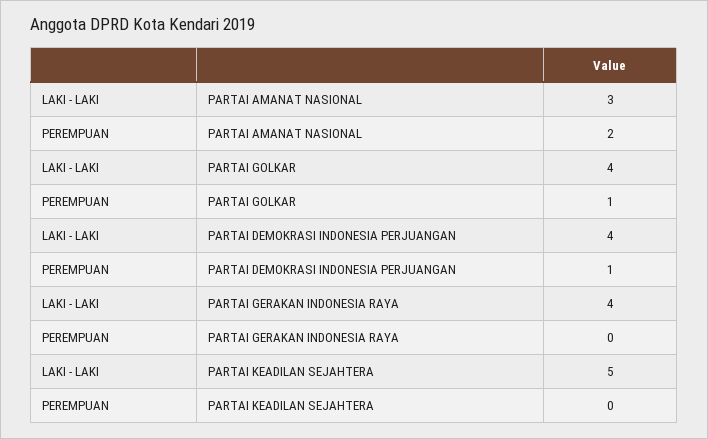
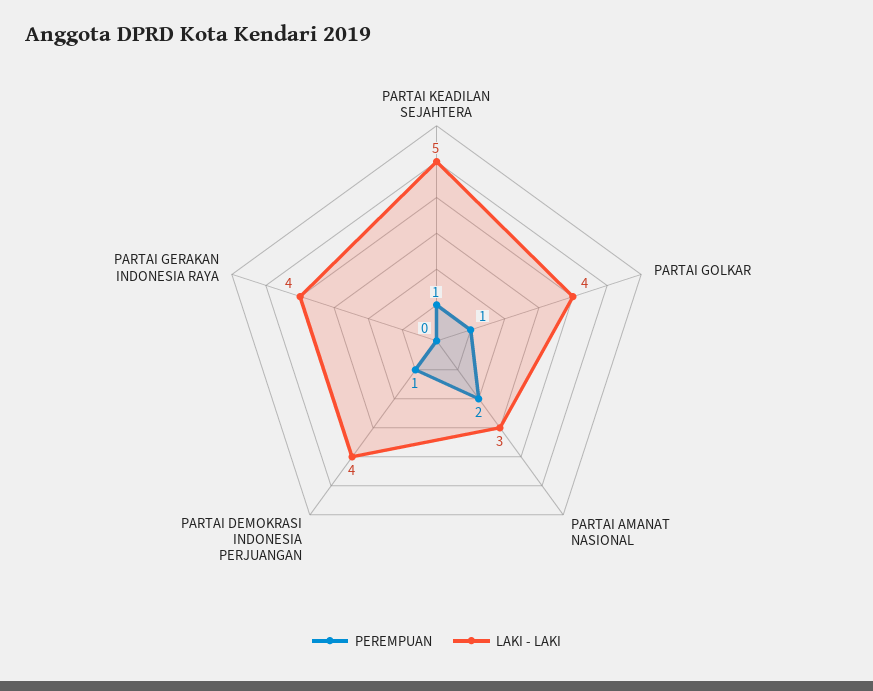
PEREMPUAN, PARTAI KEADILAN SEJAHTERA: 0 -> 1

